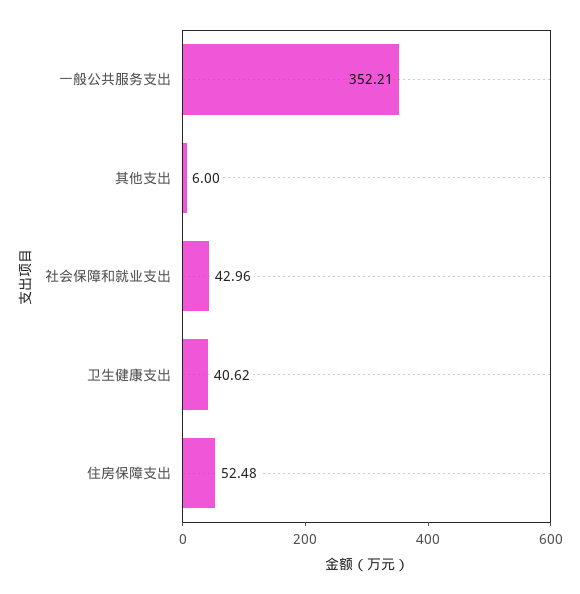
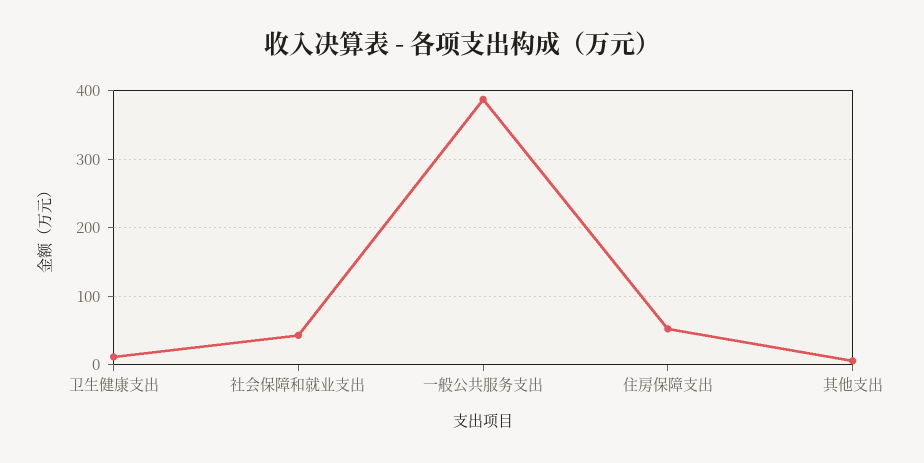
一般公共服务支出: 352.21 -> 390
卫生健康支出: 40.62 -> 10

